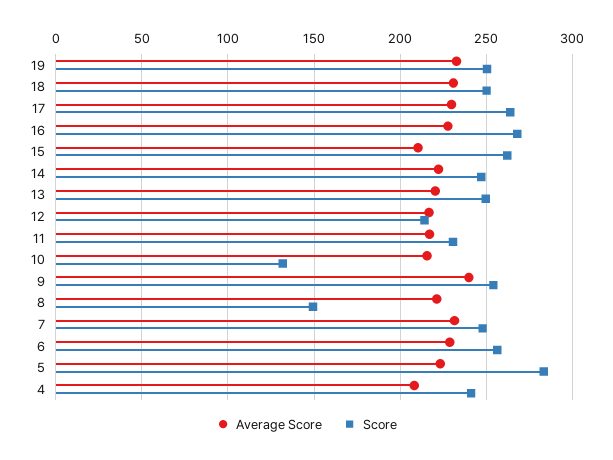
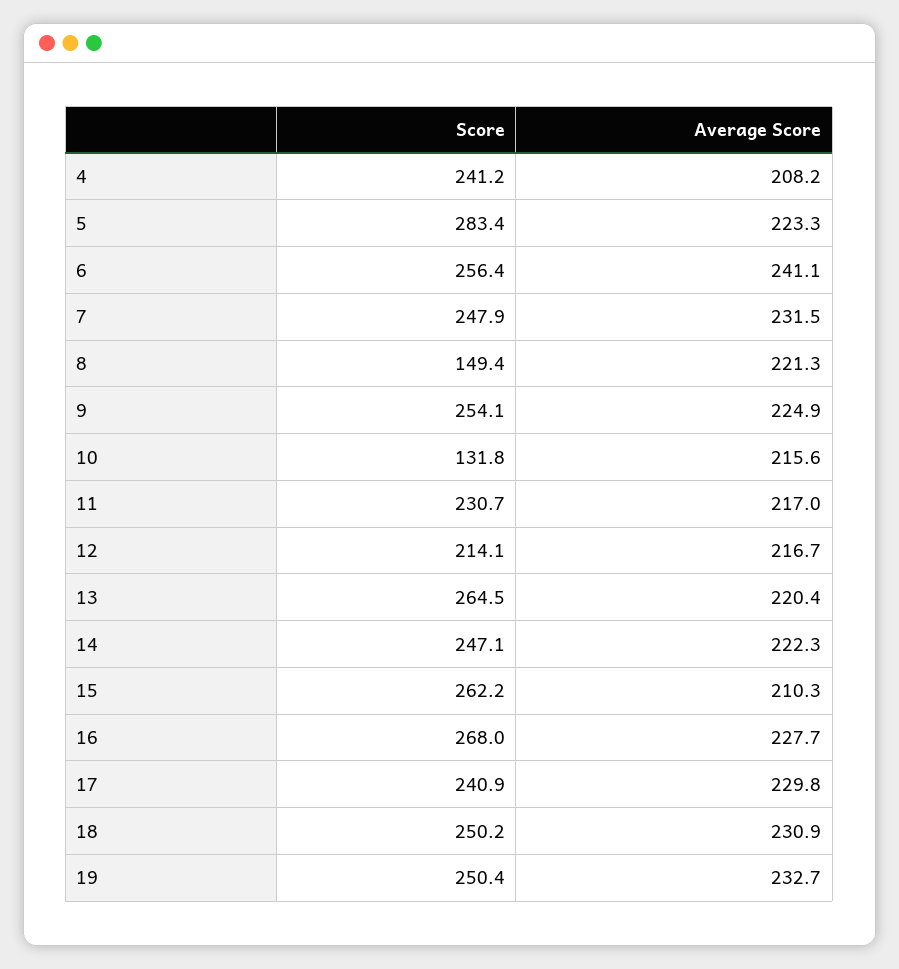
Score, 17: 265 -> 240.9
Score, 13: 250 -> 264.5
Average Score, 9: 240 -> 224.9
Average Score, 6: 230 -> 241.1

